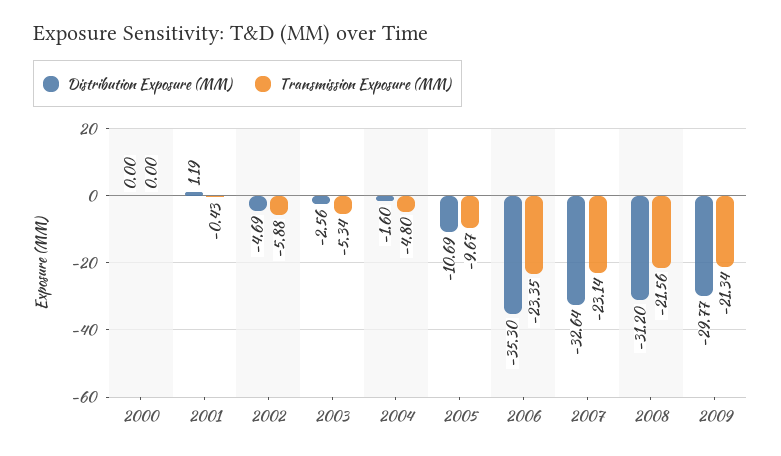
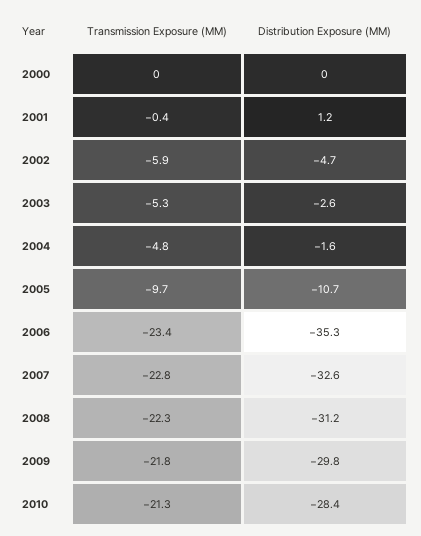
Transmission Exposure (MM), 2007: -23.14 -> -22.8
Transmission Exposure (MM), 2008: -21.56 -> -22.3
Transmission Exposure (MM), 2009: -21.34 -> -21.8
Transmission Exposure (MM), 2010: none -> -21.3
Distribution Exposure (MM), 2010: none -> -28.4

